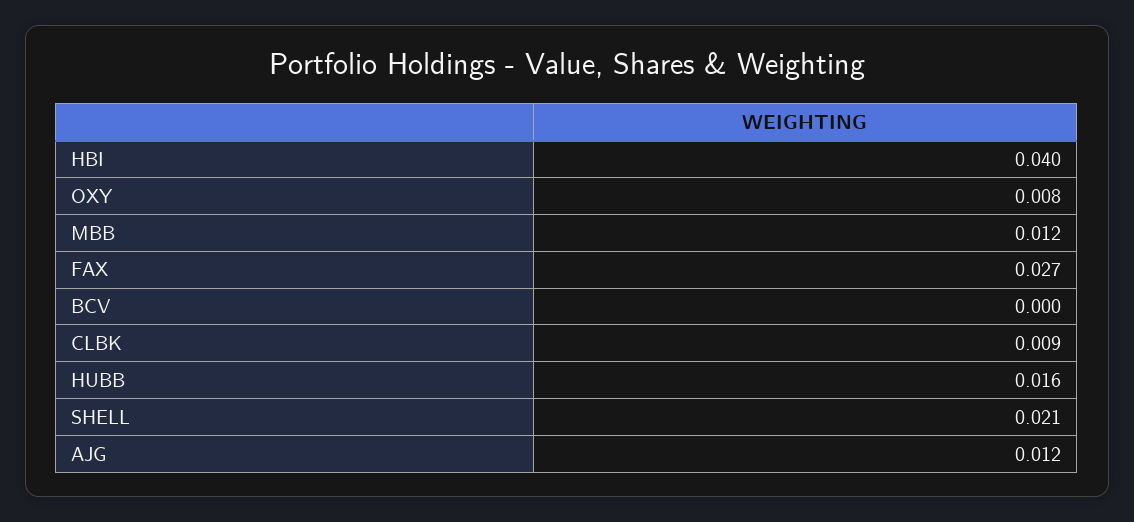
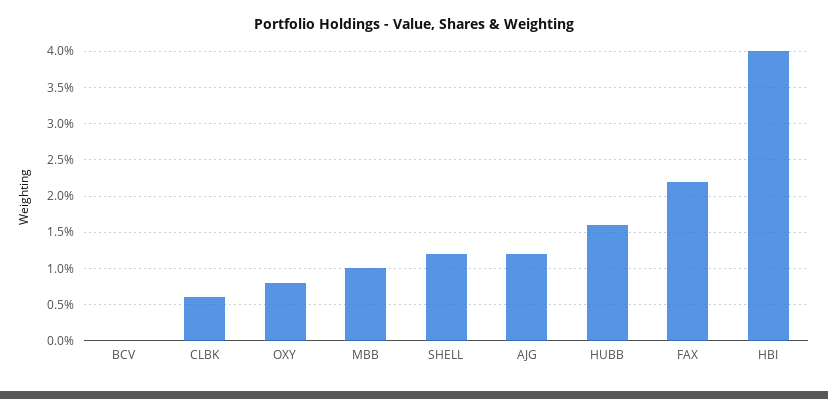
MBB: 0.012 -> 0.01
FAX: 0.027 -> 0.022
CLBK: 0.009 -> 0.006
SHELL: 0.021 -> 0.012

